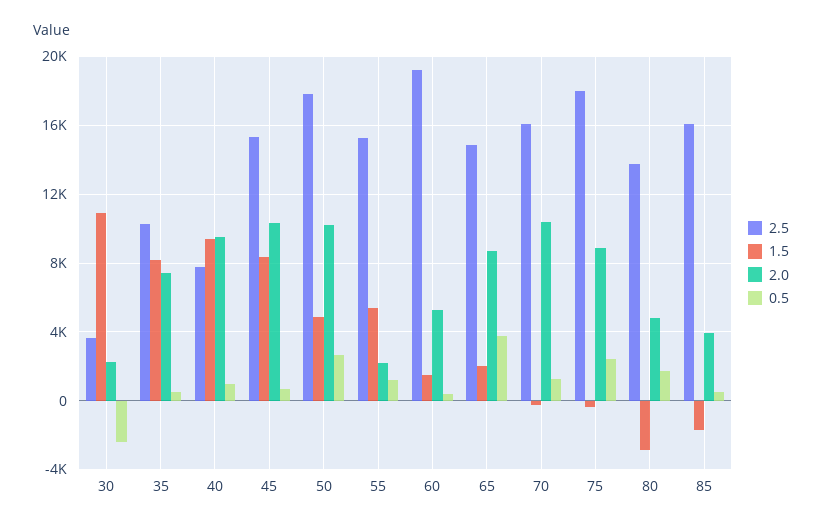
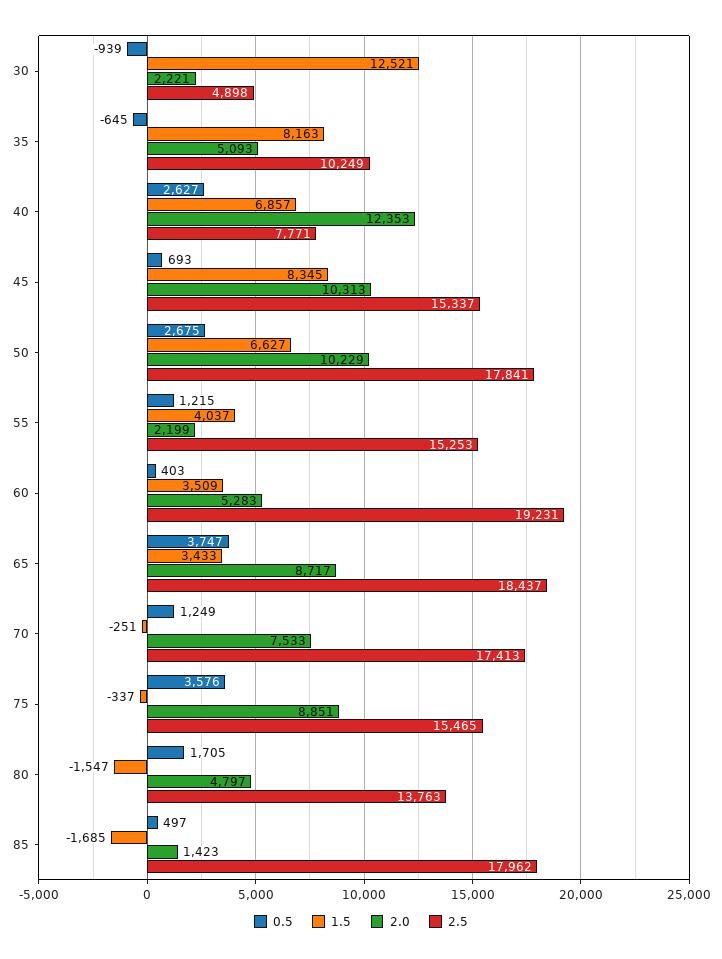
2.5, 30: 3500 -> 4898
1.5, 30: 11000 -> 12521
0.5, 30: -2500 -> -939
2.0, 35: 7500 -> 5093
0.5, 35: 500 -> -645
1.5, 40: 9500 -> 6857
2.0, 40: 9500 -> 12353
0.5, 40: 1000 -> 2627
1.5, 50: 5000 -> 6627
1.5, 55: 5500 -> 4037
1.5, 60: 1500 -> 3509
2.5, 65: 15000 -> 18437
1.5, 65: 2000 -> 3433
2.5, 70: 16000 -> 17413
2.0, 70: 10500 -> 7533
2.5, 75: 18000 -> 15465
0.5, 75: 2500 -> 3576
1.5, 80: -3000 -> -1547
2.5, 85: 16000 -> 17962
2.0, 85: 4000 -> 1423

